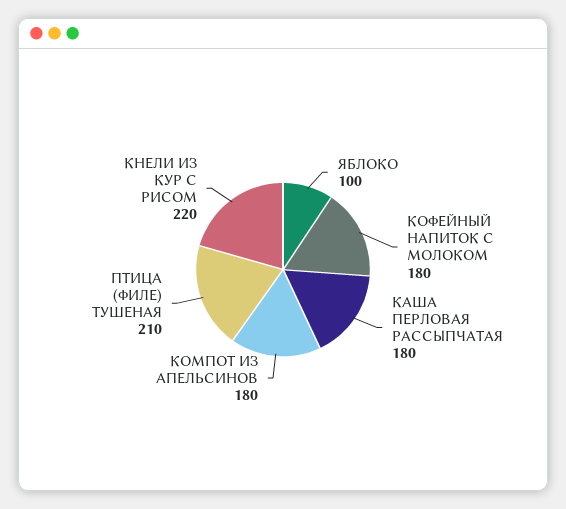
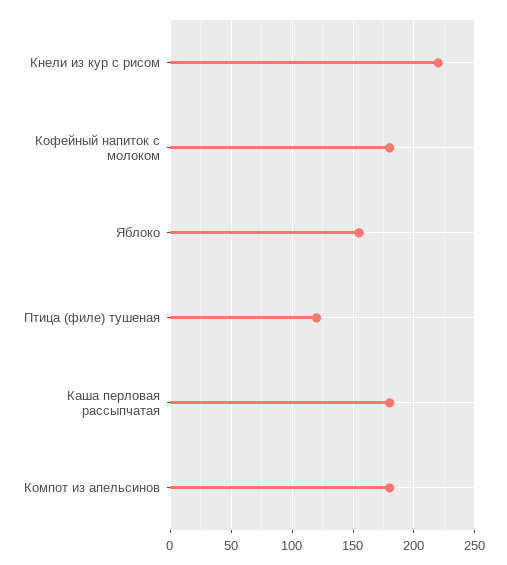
ЯБЛОКО: 100 -> 155
ПТИЦА (ФИЛЕ) ТУШЕНАЯ: 210 -> 120

